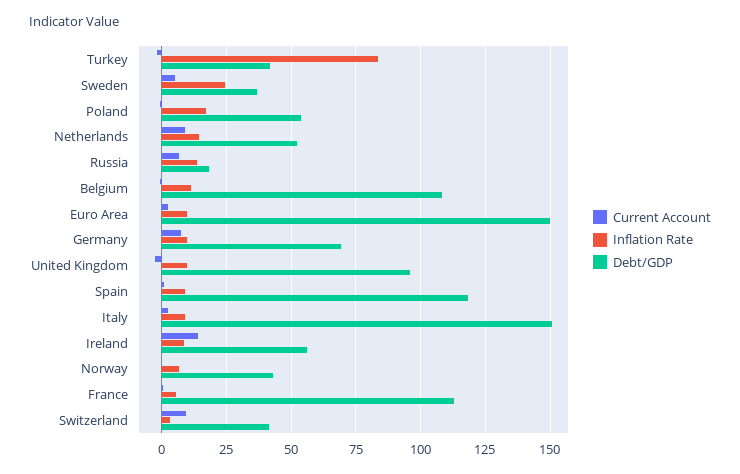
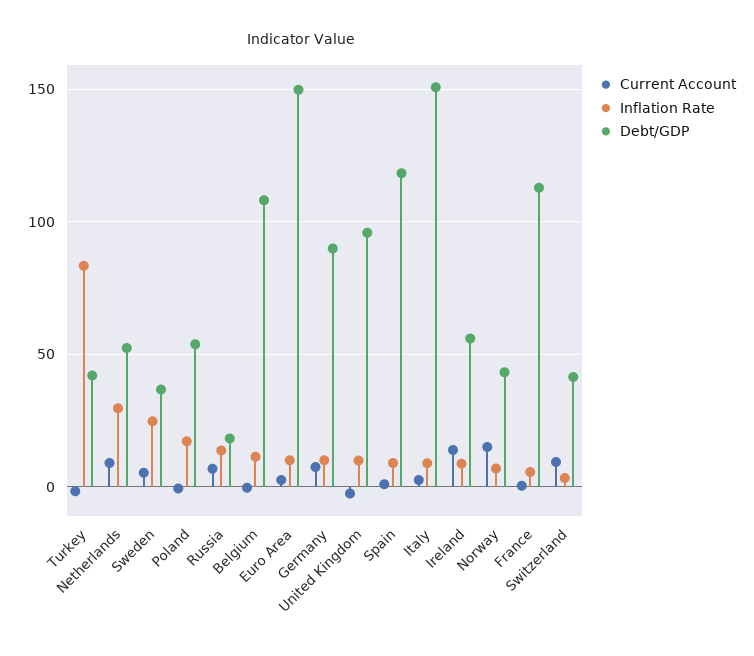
Inflation Rate, Netherlands: 15 -> 30
Debt/GDP, Germany: 70 -> 90
Current Account, Norway: 0 -> 15

